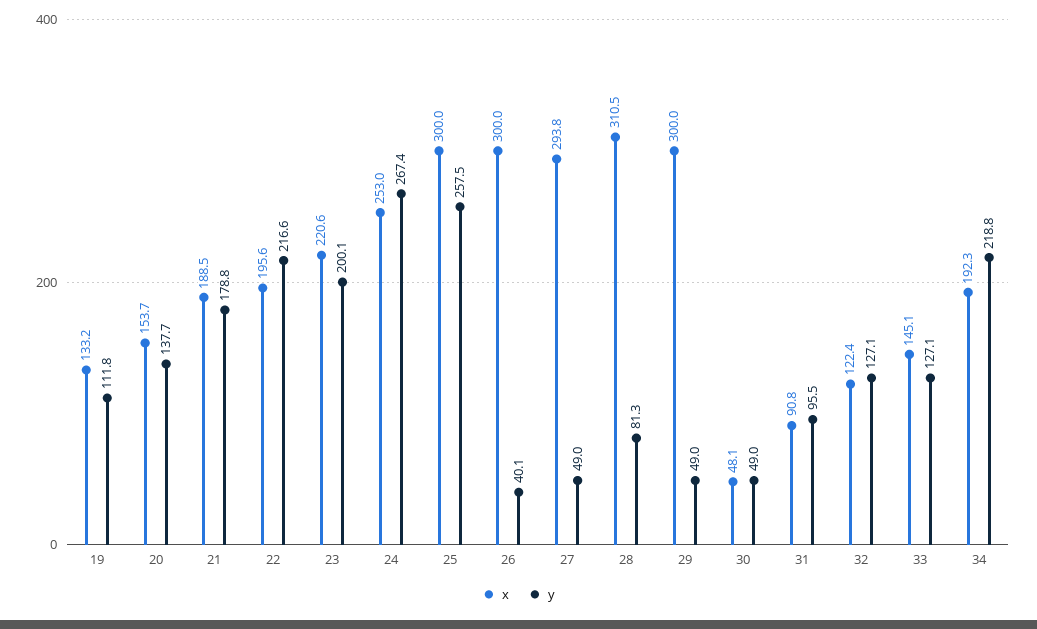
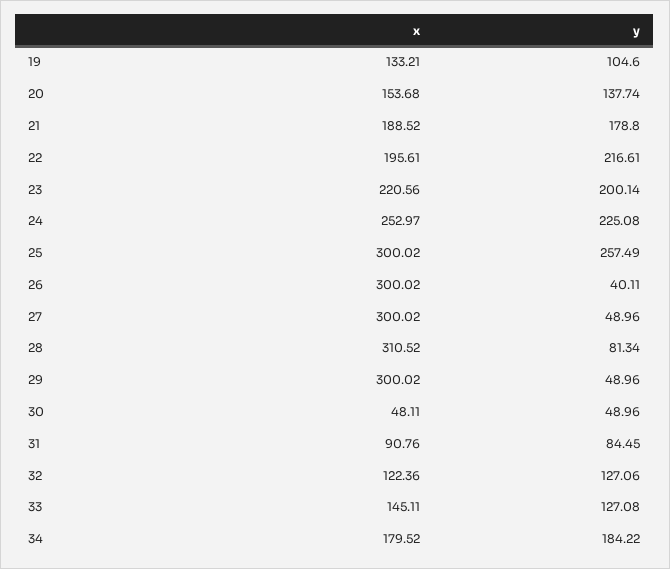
y, 19: 111.8 -> 104.6
y, 24: 267.4 -> 225.08
x, 27: 293.8 -> 300.02
y, 31: 95.5 -> 84.45
x, 34: 192.3 -> 179.52
y, 34: 218.8 -> 184.22

